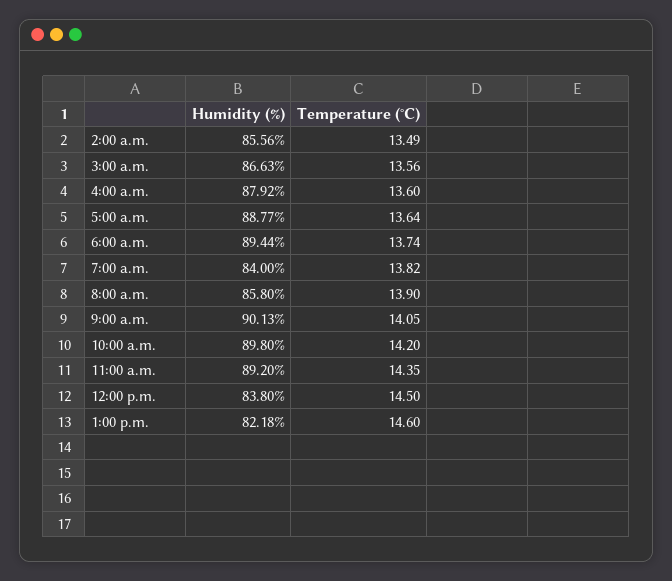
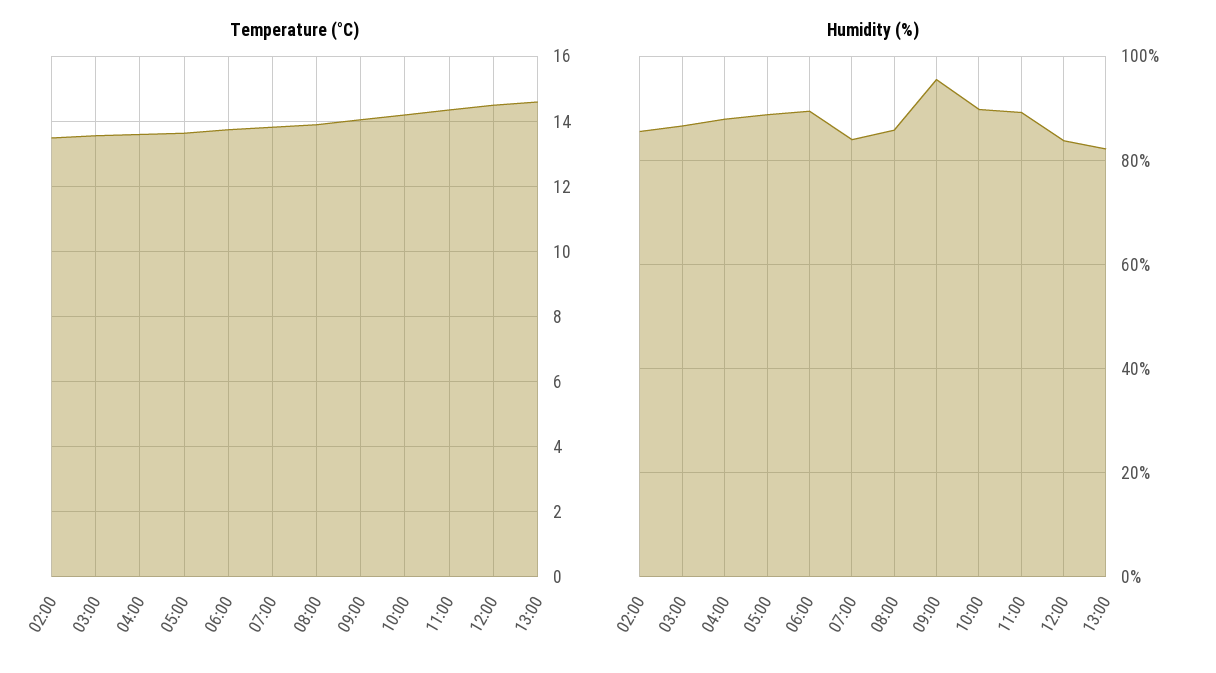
Humidity (%), 9:00 a.m.: 90.13 -> 96

